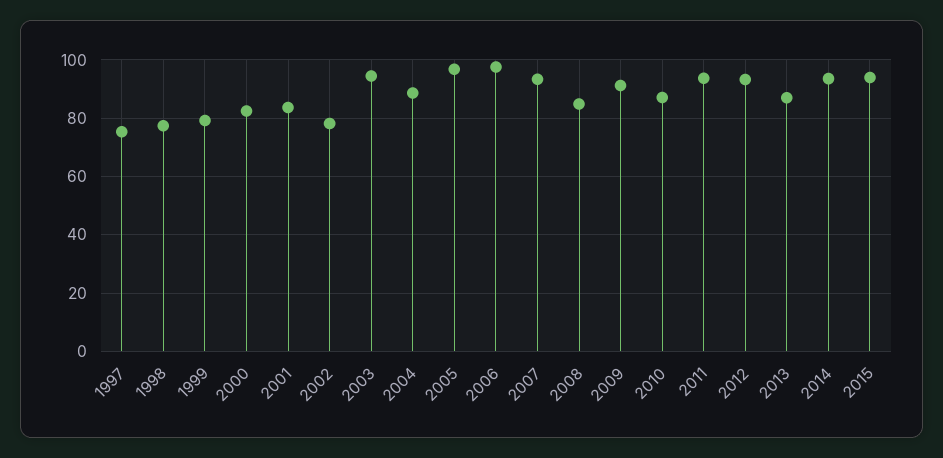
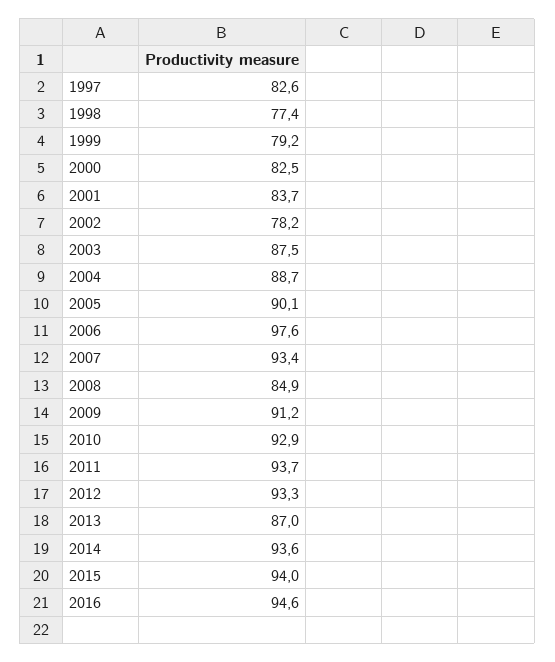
1997: 75 -> 82.6
2003: 95 -> 87.5
2005: 97.5 -> 90.1
2010: 87.5 -> 92.9
2016: none -> 94.6

